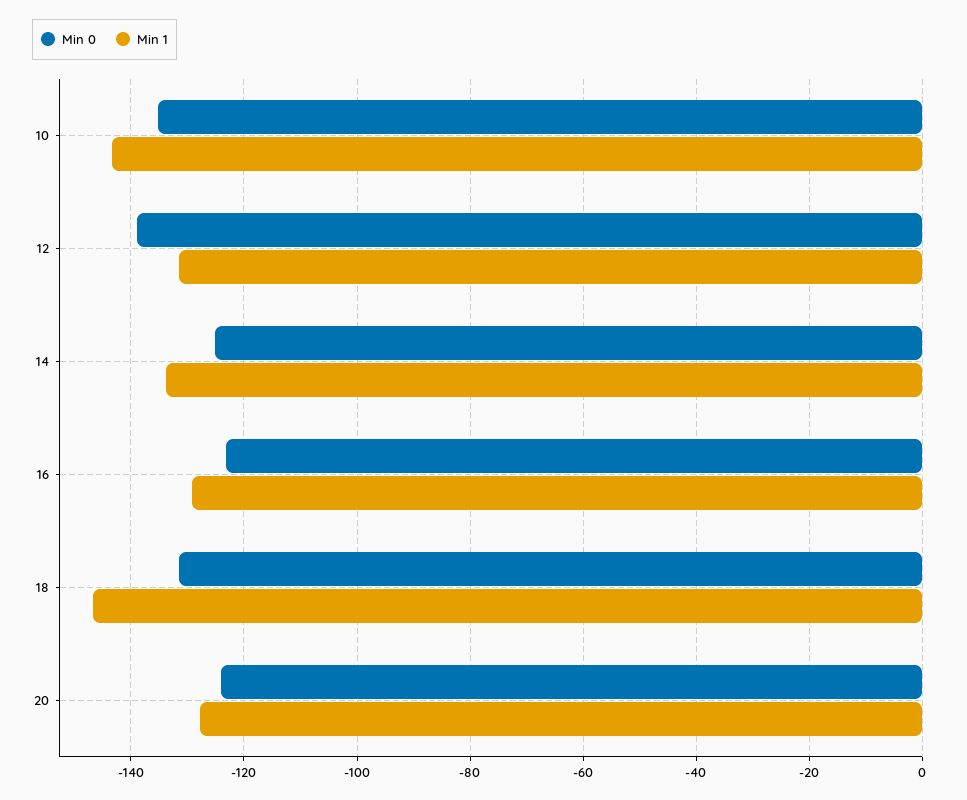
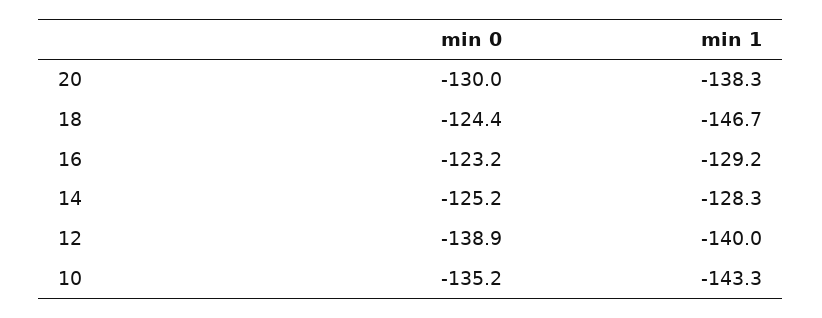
Min 1, 12: -132 -> -140
Min 1, 14: -134 -> -128.3
Min 0, 18: -132 -> -124.4
Min 0, 20: -124 -> -130
Min 1, 20: -128 -> -138.3

